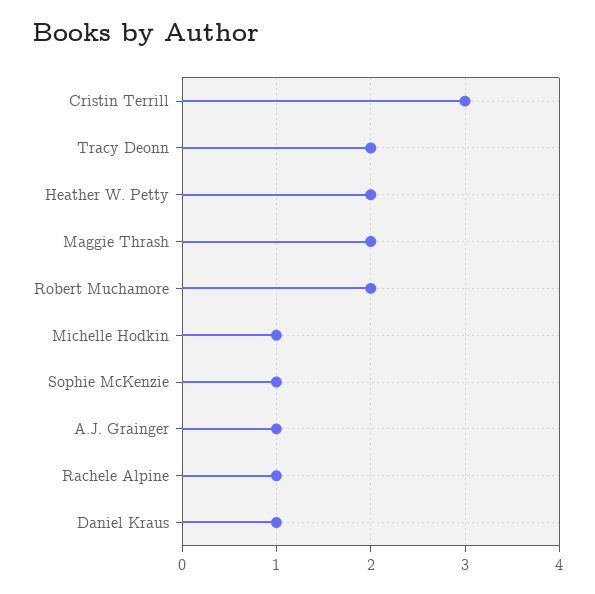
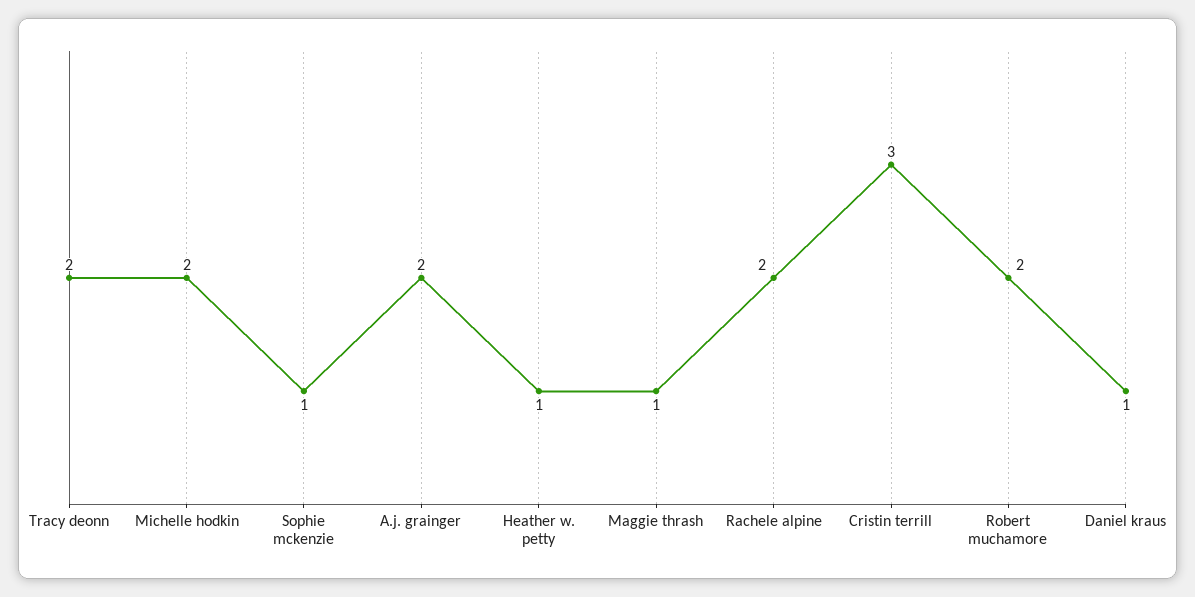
Heather W. Petty: 2 -> 1
Maggie Thrash: 2 -> 1
Michelle Hodkin: 1 -> 2
A.J. Grainger: 1 -> 2
Rachele Alpine: 1 -> 2

